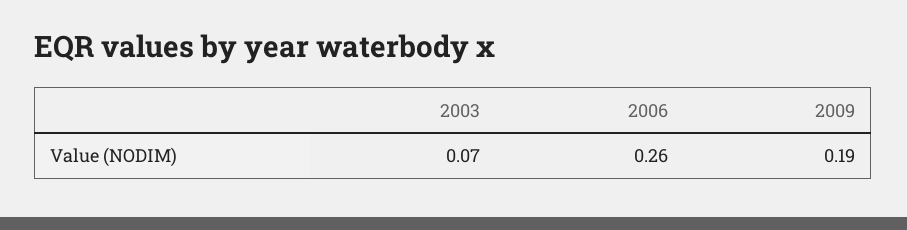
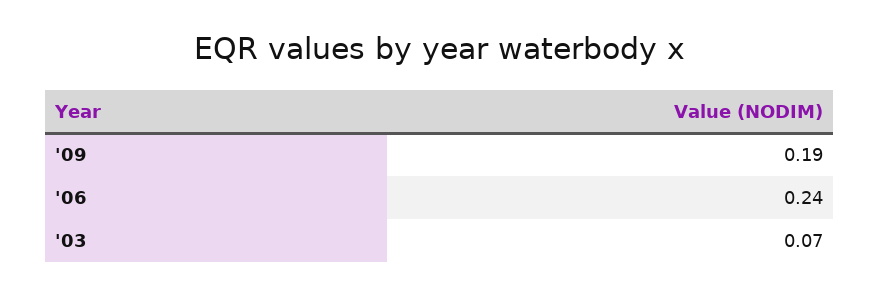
2006: 0.26 -> 0.24

